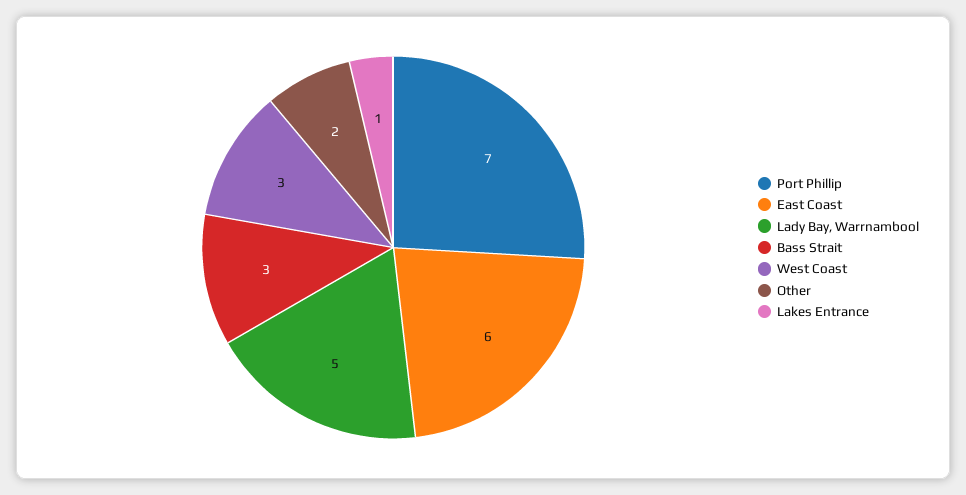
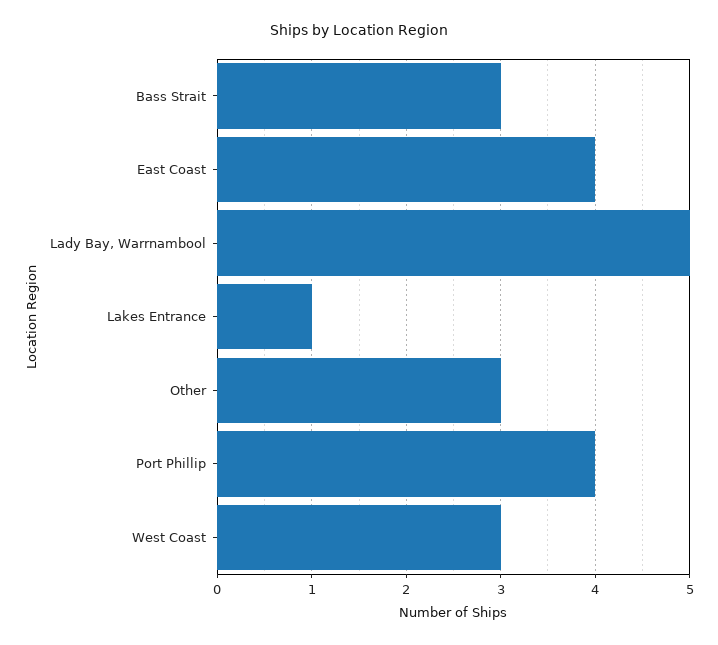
Port Phillip: 7 -> 4
East Coast: 6 -> 4
Other: 2 -> 3

